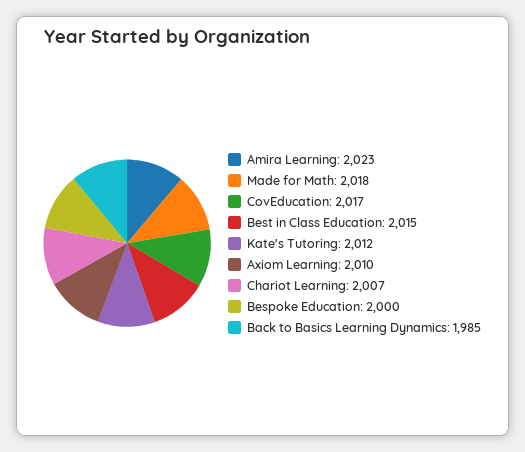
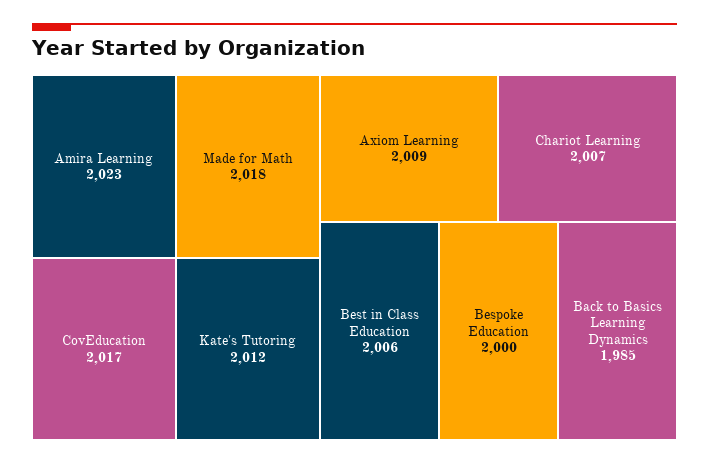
Best in Class Education: 2015 -> 2006
Axiom Learning: 2010 -> 2009

